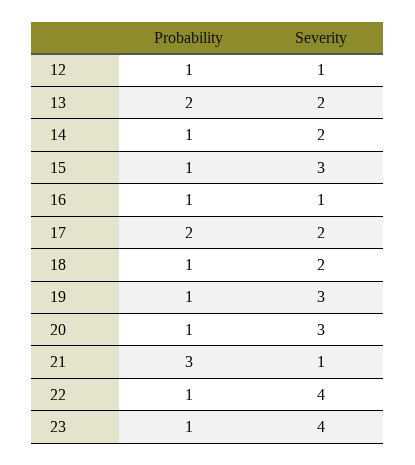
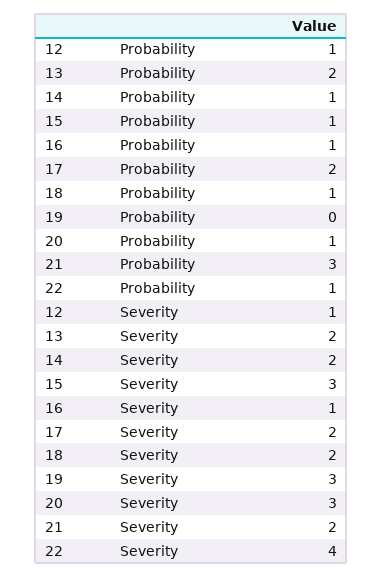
Probability, 19: 1 -> 0
Severity, 21: 1 -> 2
Probability, 23: 1 -> none
Severity, 23: 4 -> none

